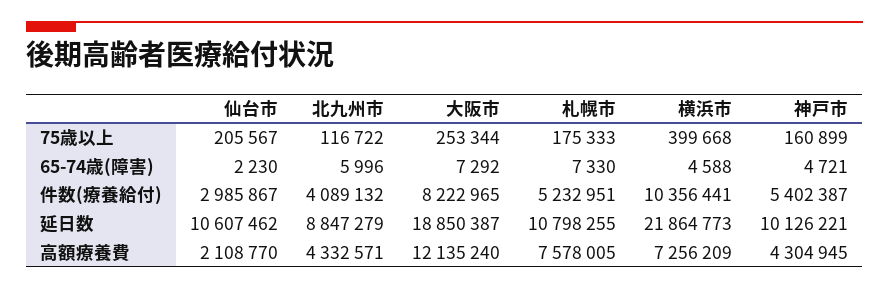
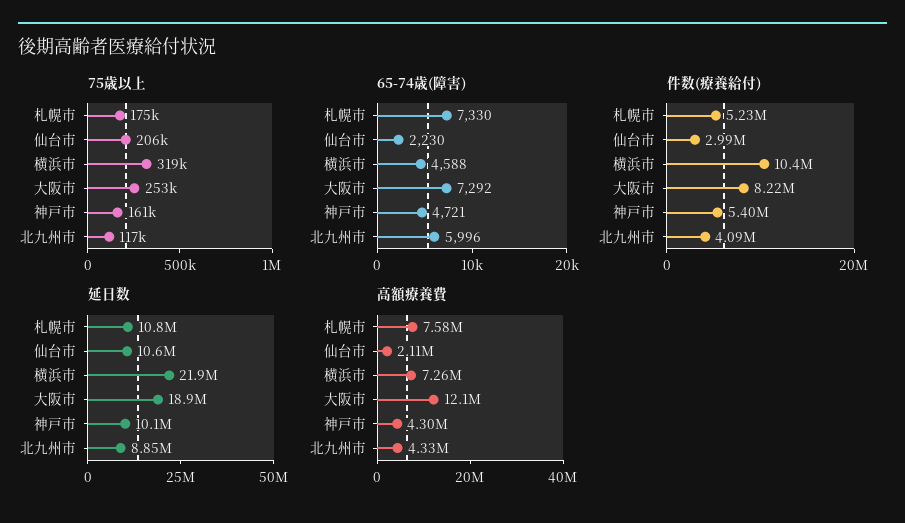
75歳以上, 横浜市: 399668 -> 319000

